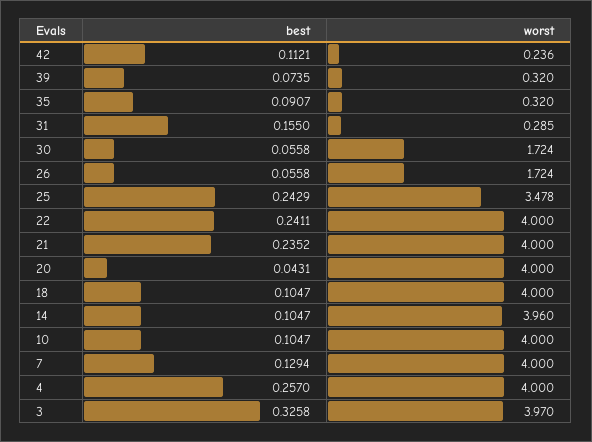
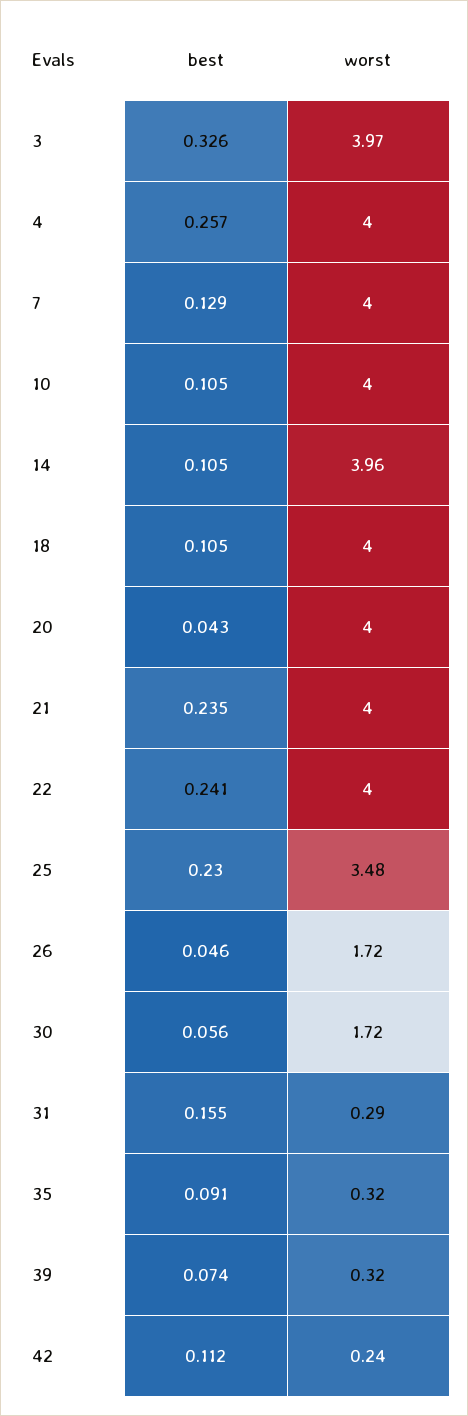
best, 26: 0.0558 -> 0.046
best, 25: 0.2429 -> 0.23

